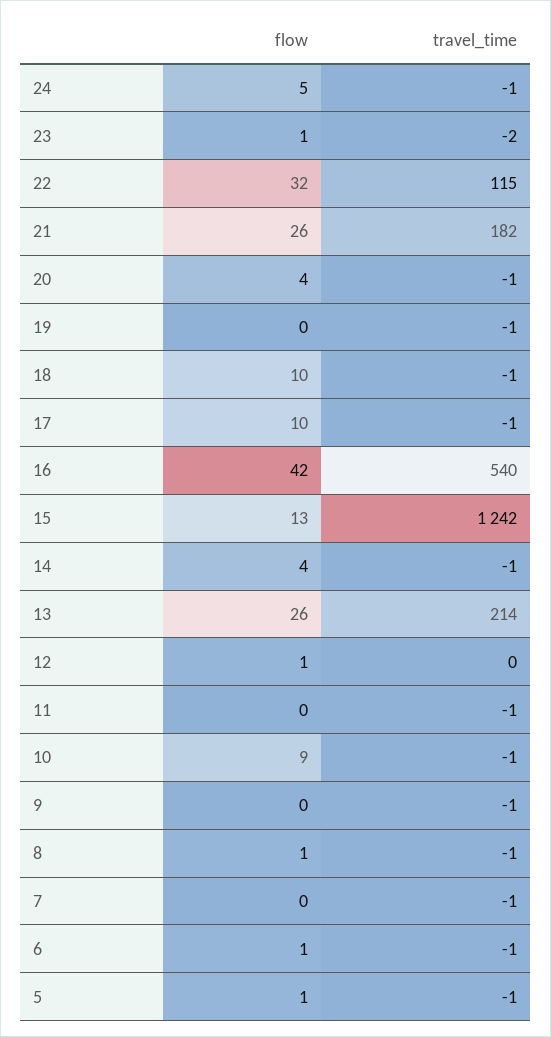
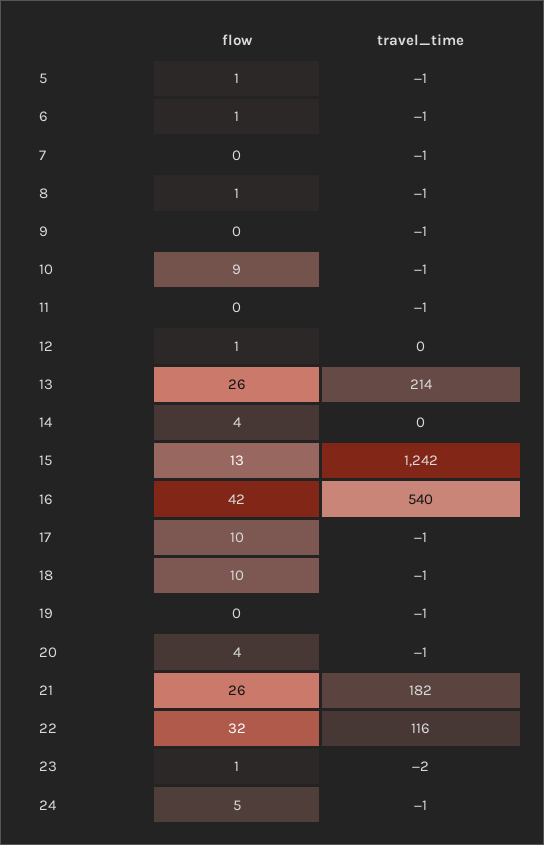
travel_time, 22: 115 -> 116
travel_time, 14: -1 -> 0

